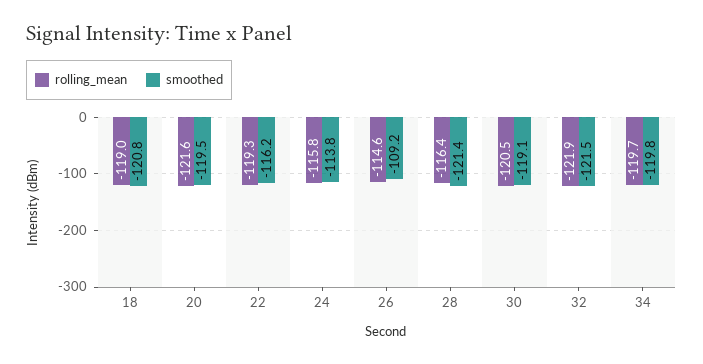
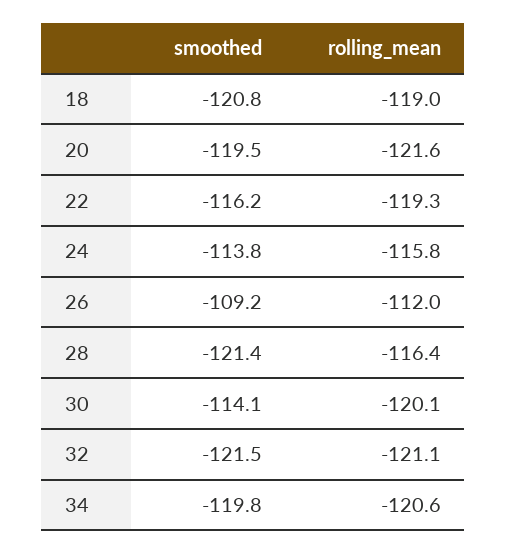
rolling_mean, 26: -114.6 -> -112
rolling_mean, 30: -120.5 -> -120.1
smoothed, 30: -119.1 -> -114.1
rolling_mean, 32: -121.9 -> -121.1
rolling_mean, 34: -119.7 -> -120.6

